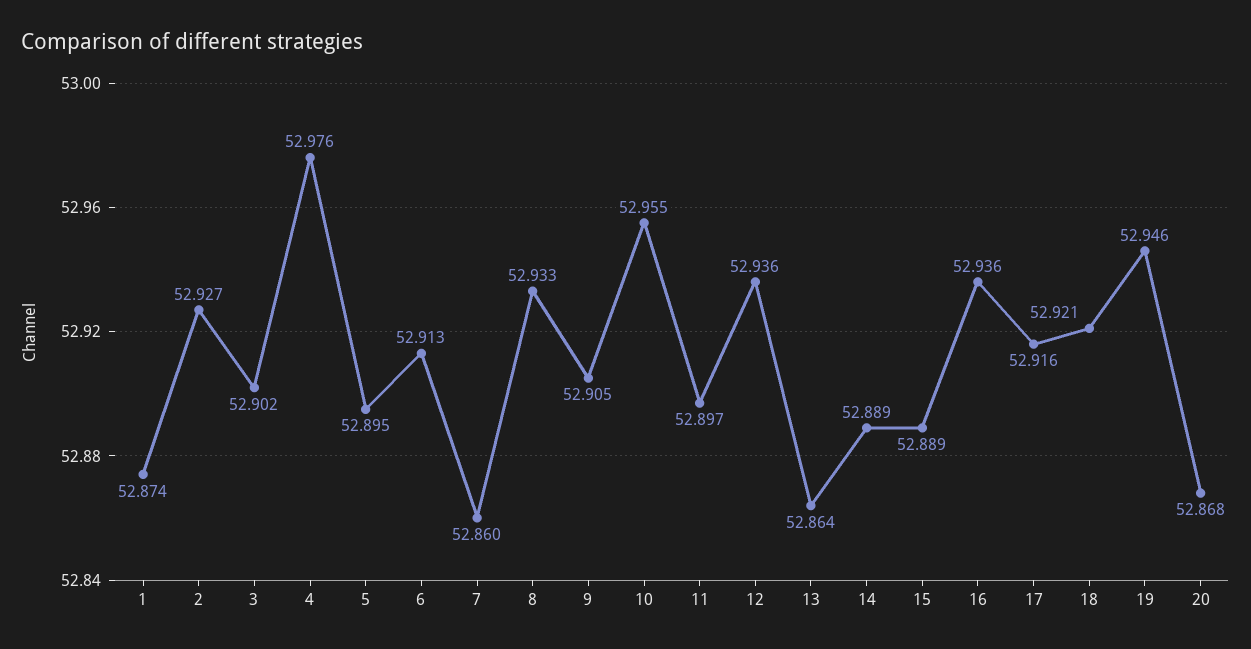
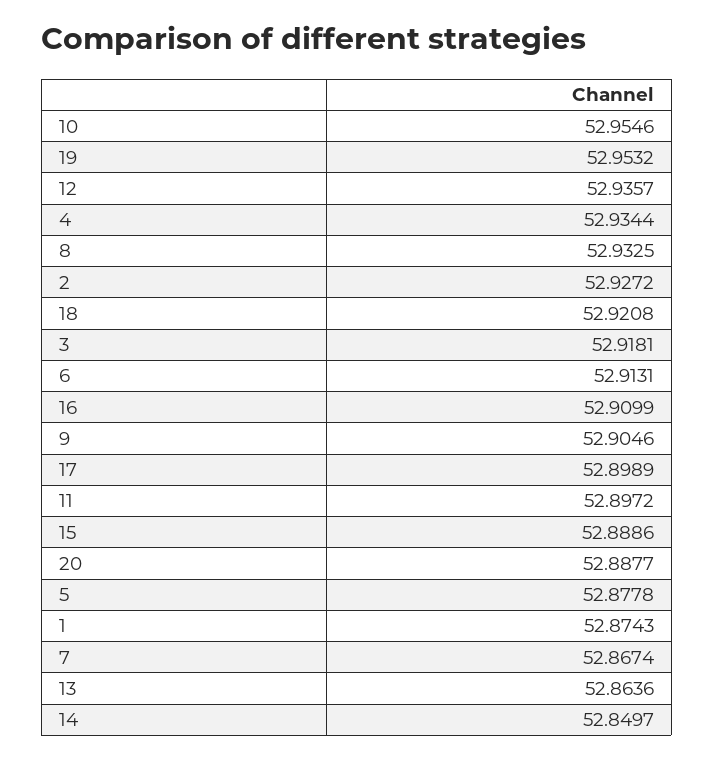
3: 52.902 -> 52.9181
4: 52.976 -> 52.9344
5: 52.895 -> 52.8778
7: 52.86 -> 52.8674
14: 52.889 -> 52.8497
16: 52.936 -> 52.9099
17: 52.916 -> 52.8989
19: 52.946 -> 52.9532
20: 52.868 -> 52.8877

